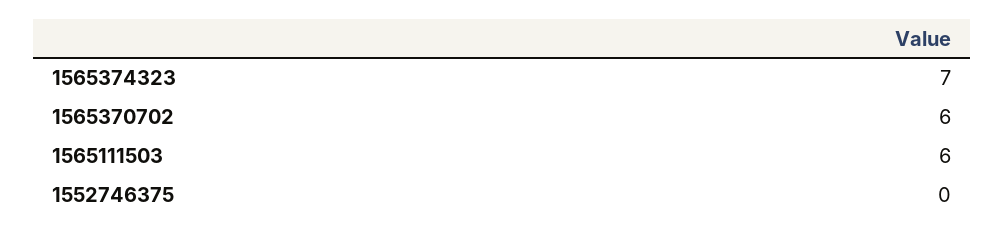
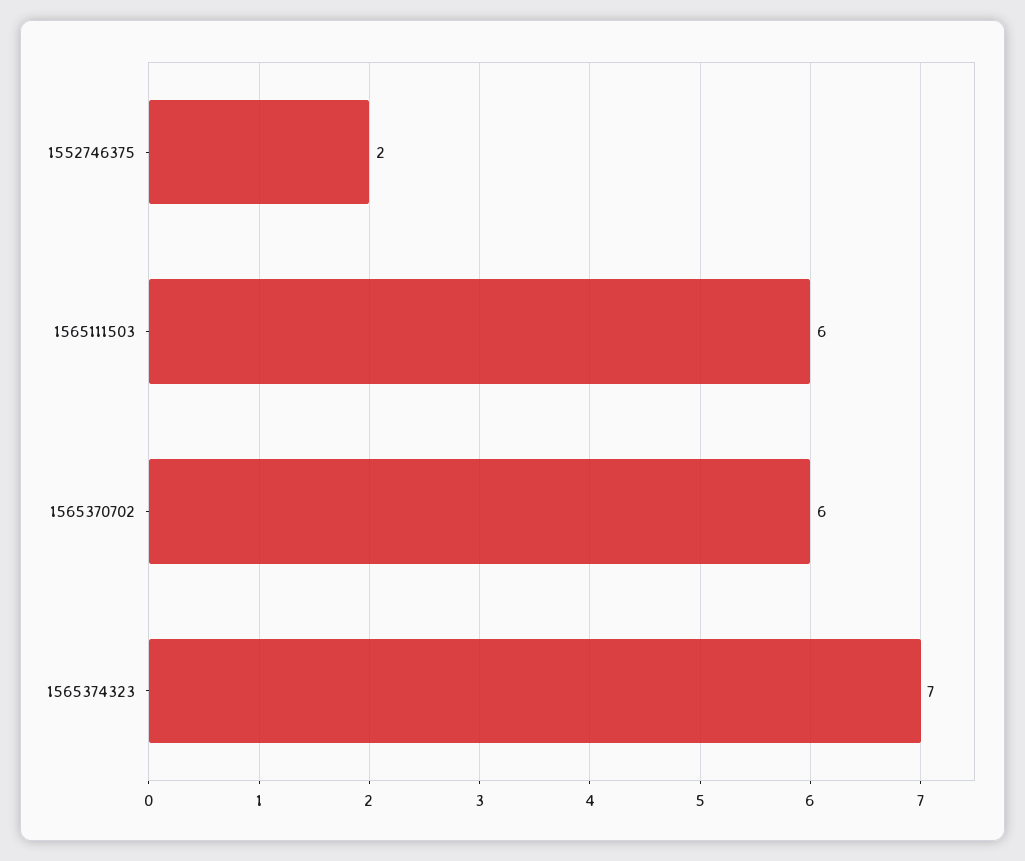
1552746375: 0 -> 2

